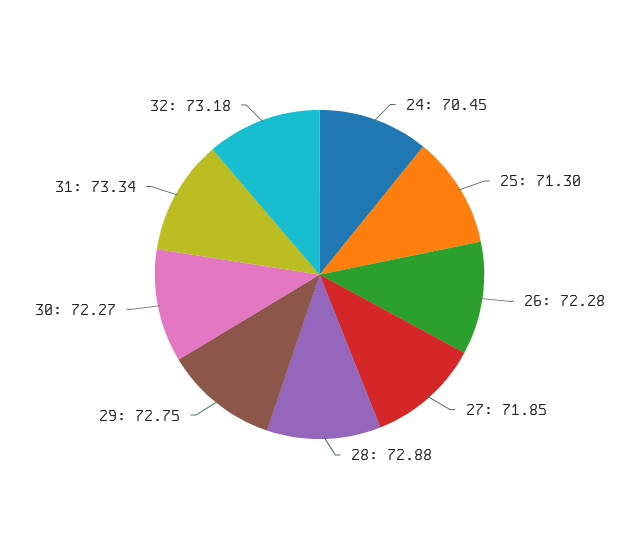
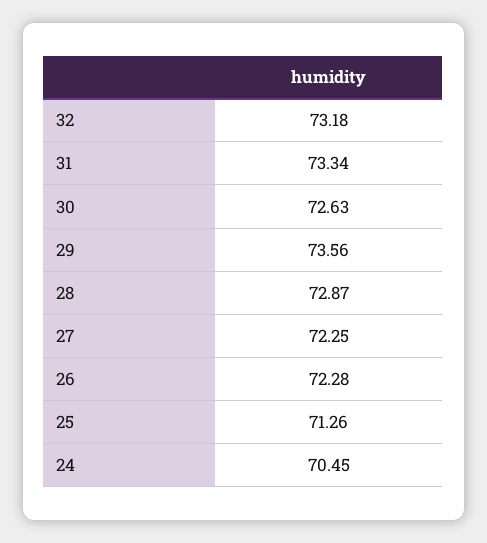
25: 71.3 -> 71.26
27: 71.85 -> 72.25
28: 72.88 -> 72.87
29: 72.75 -> 73.56
30: 72.27 -> 72.63

